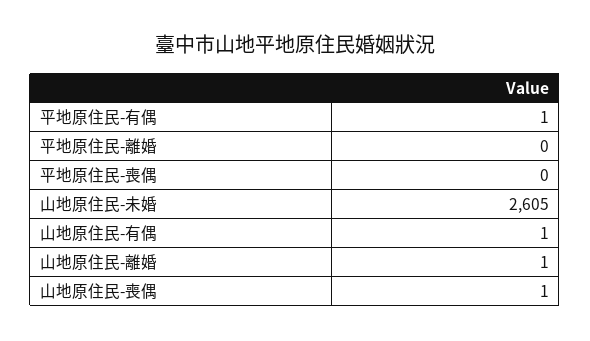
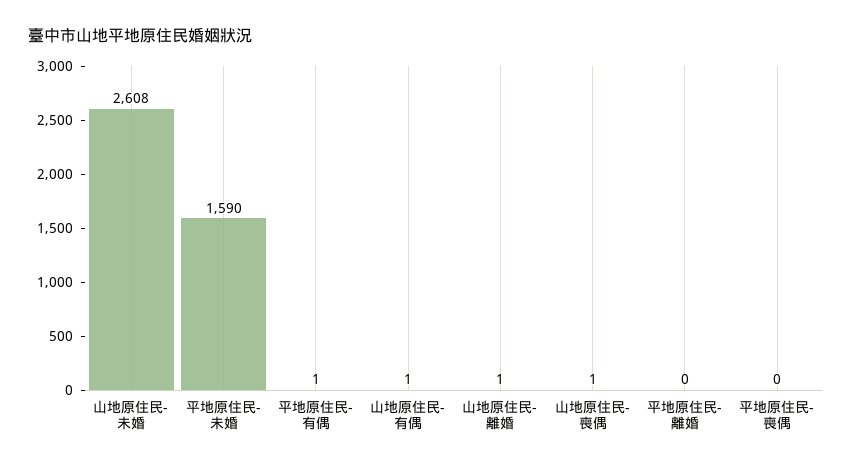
山地原住民-未婚: 2605 -> 2608
平地原住民-未婚: none -> 1590

